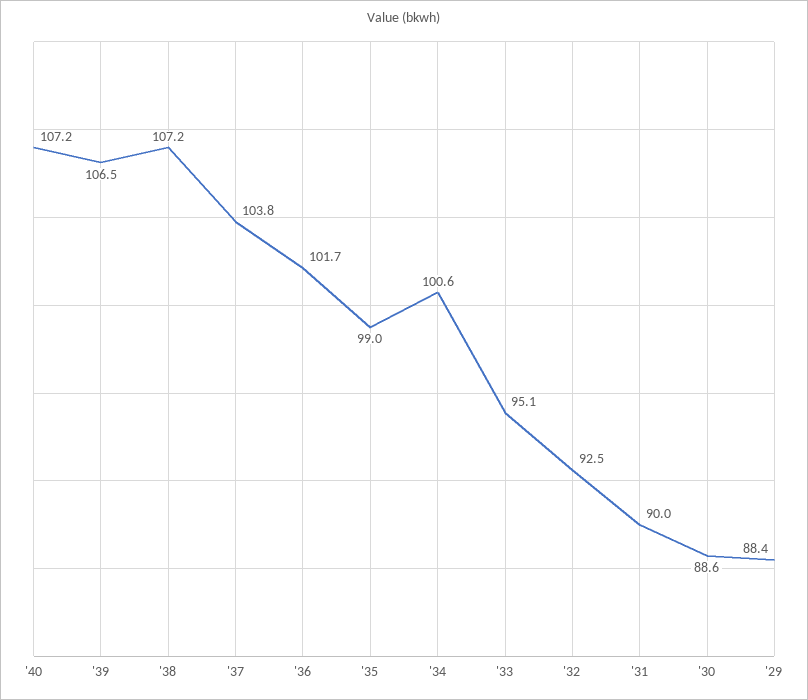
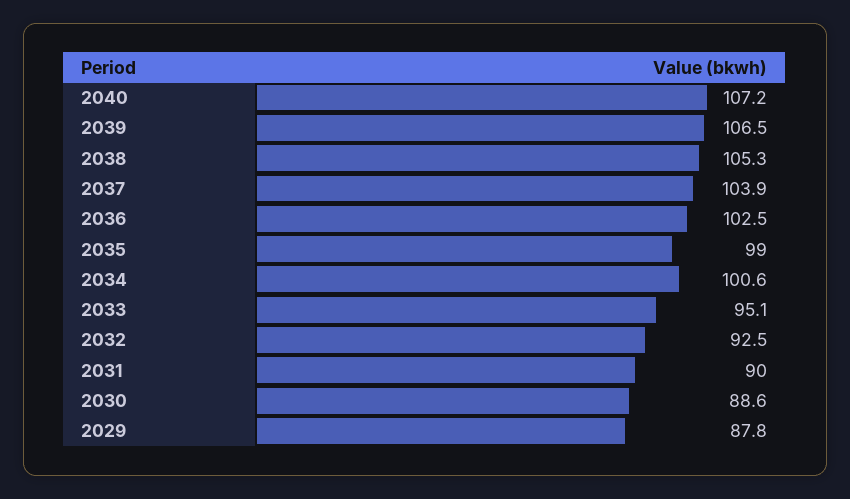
'38: 107.2 -> 105.3
'37: 103.8 -> 103.9
'36: 101.7 -> 102.5
'29: 88.4 -> 87.8

